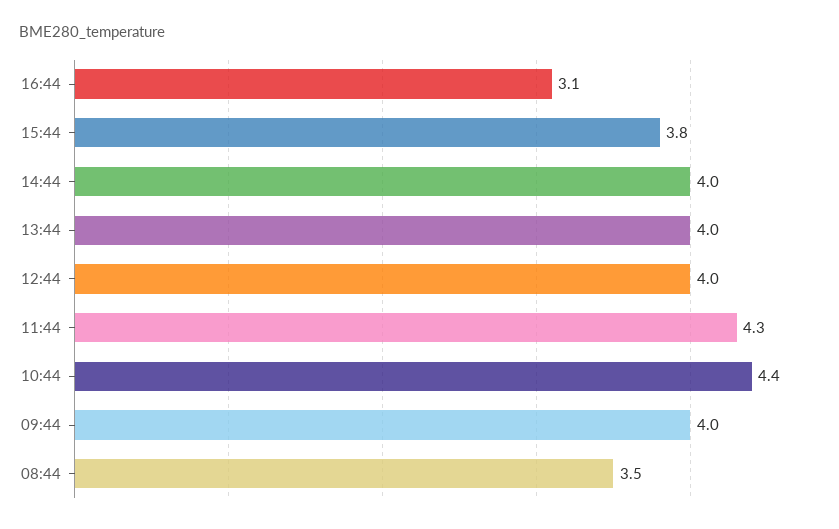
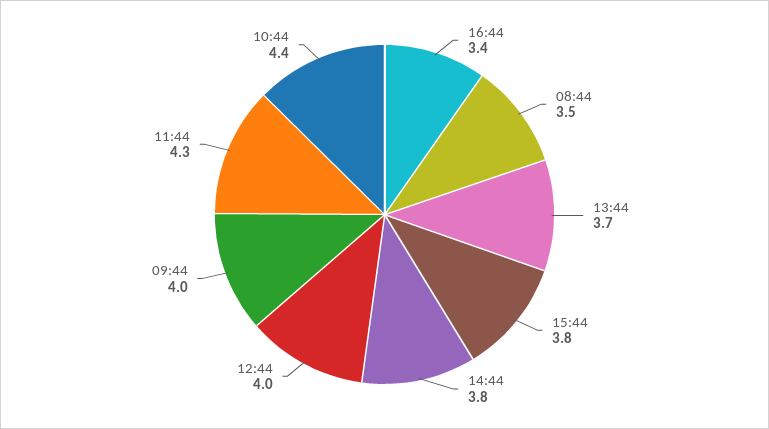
16:44: 3.1 -> 3.4
14:44: 4 -> 3.8
13:44: 4 -> 3.7

